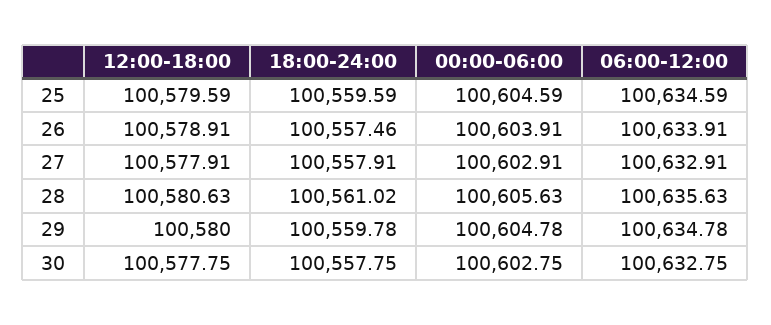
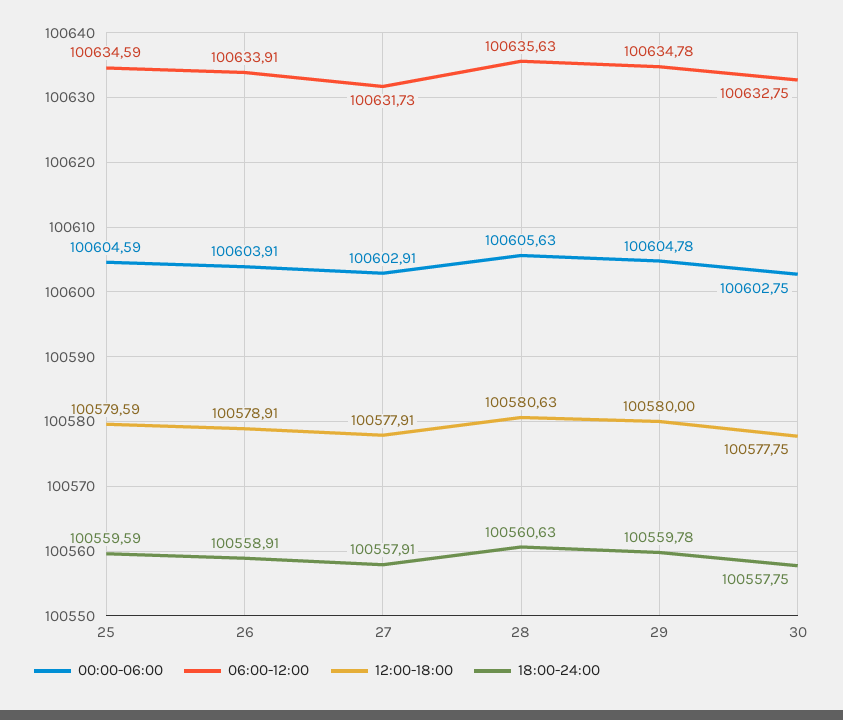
18:00-24:00, 26: 100557.46 -> 100558.91
06:00-12:00, 27: 100632.91 -> 100631.73
18:00-24:00, 28: 100561.02 -> 100560.63

